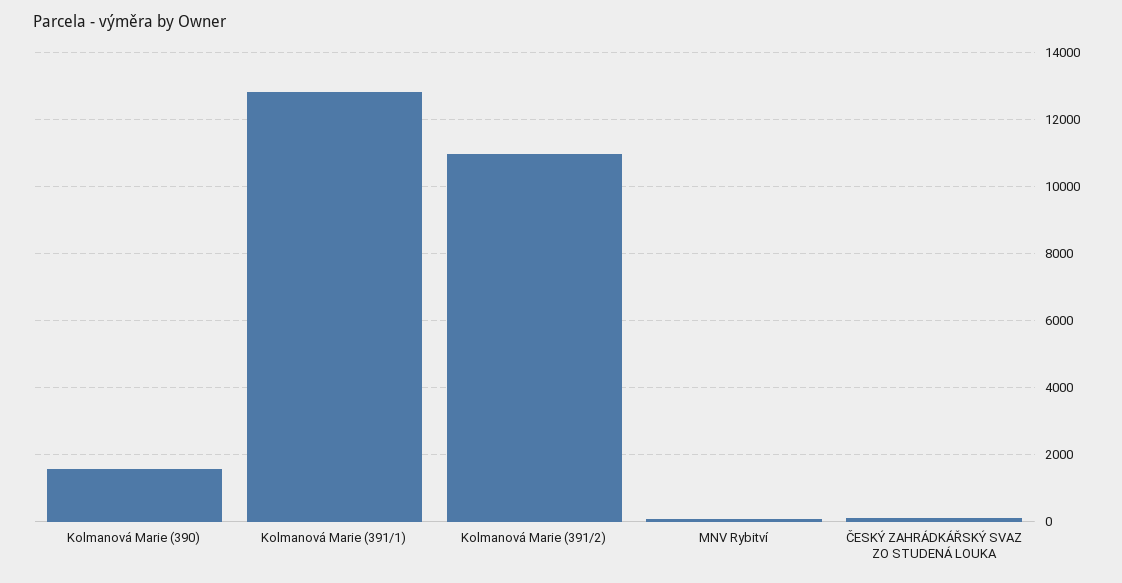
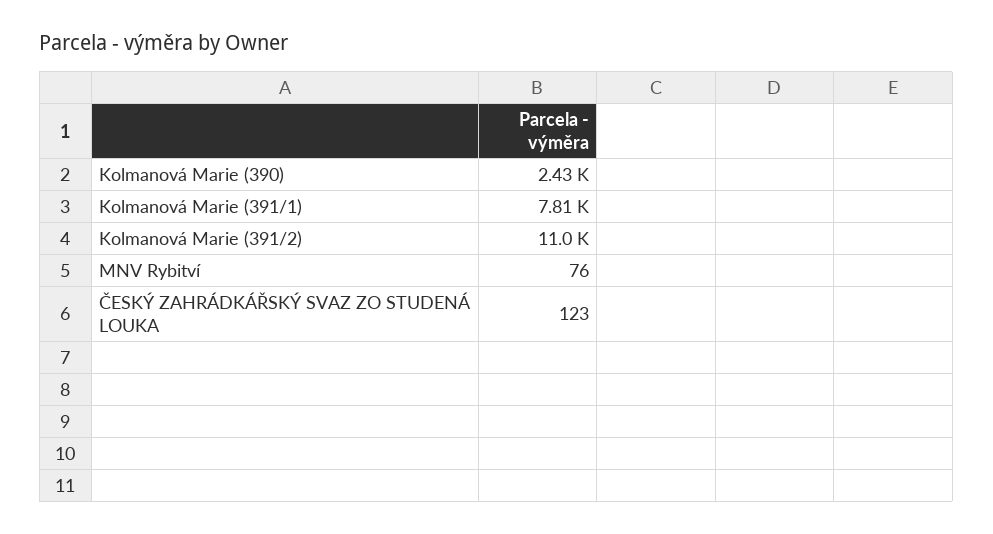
Kolmanová Marie (390): 1600 -> 2430
Kolmanová Marie (391/1): 12800 -> 7810

